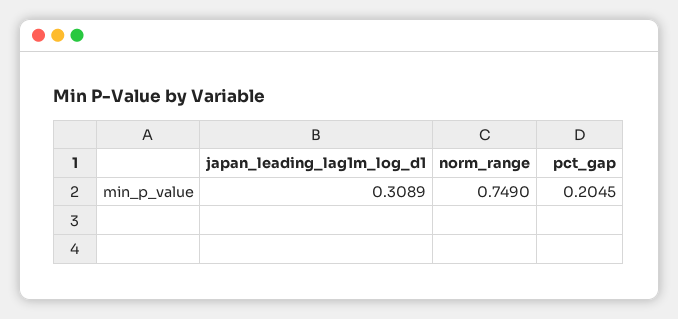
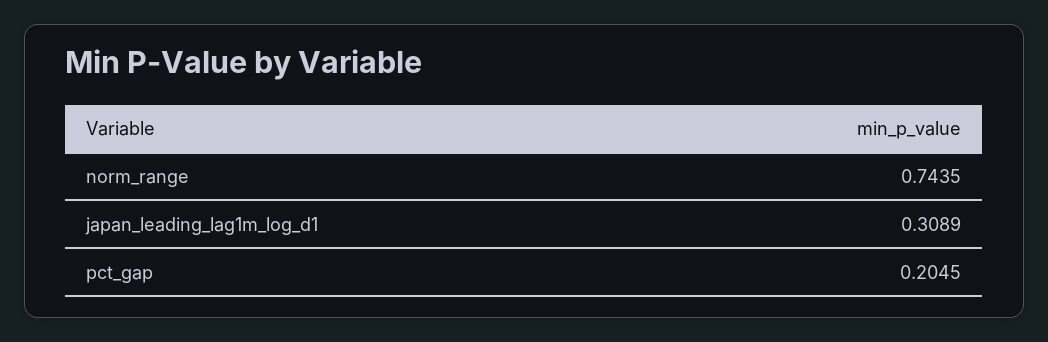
norm_range: 0.749 -> 0.7435

